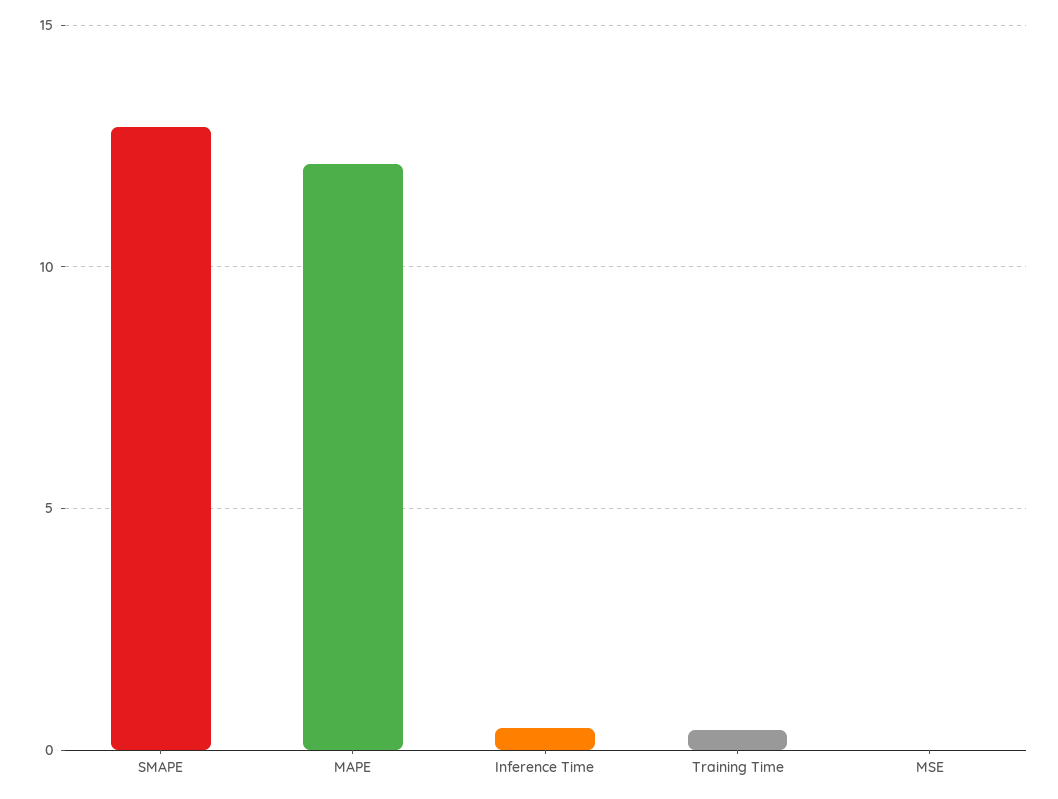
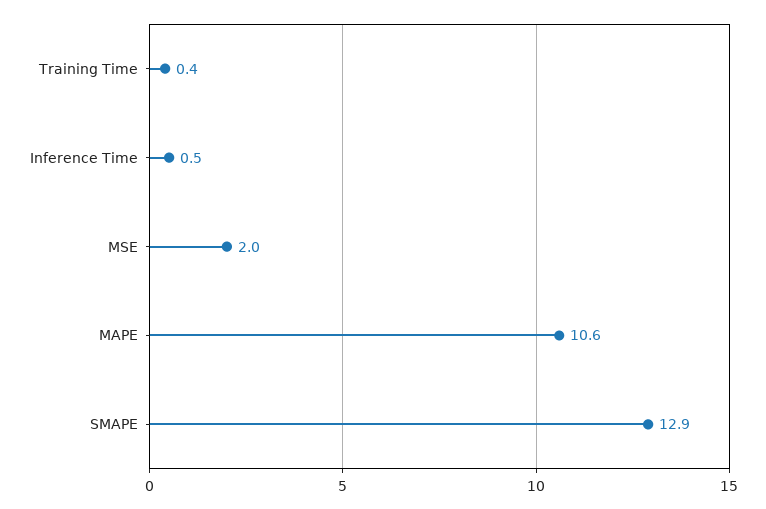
MAPE: 12 -> 10.6
MSE: 0 -> 2

